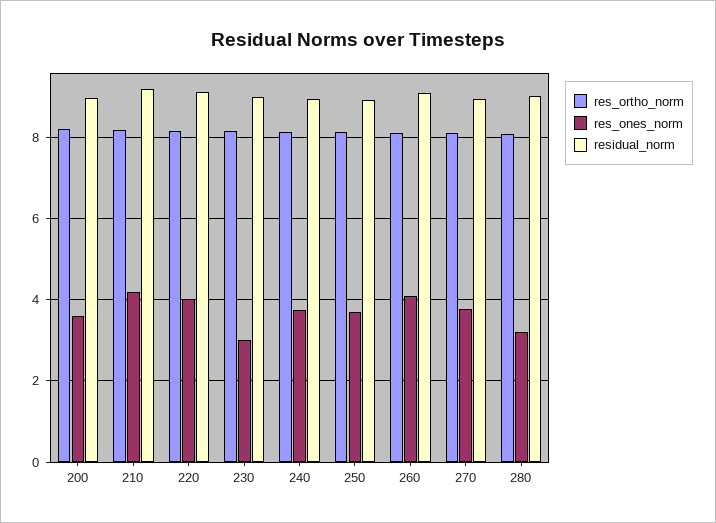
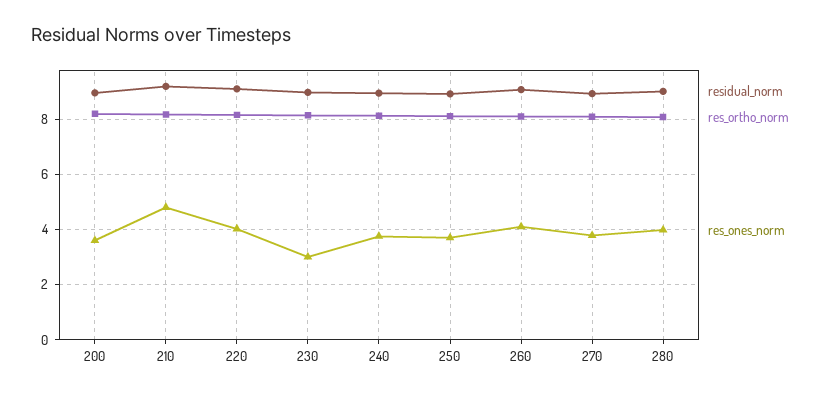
res_ones_norm, 210: 4.2 -> 4.75
res_ones_norm, 280: 3.2 -> 4

